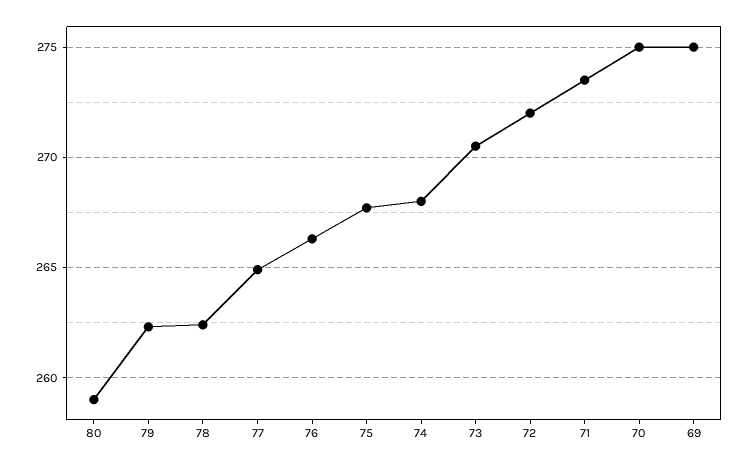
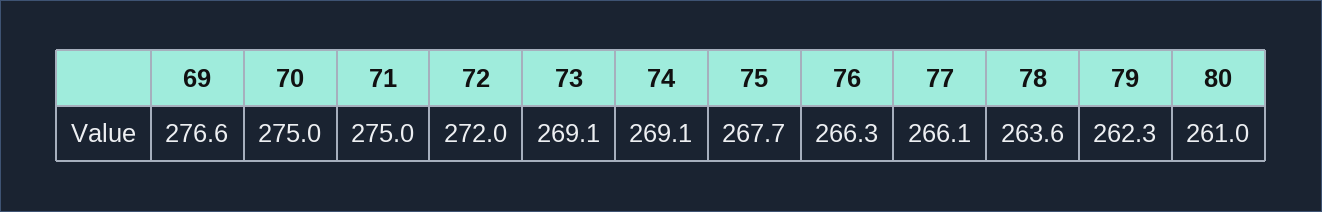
80: 259 -> 261
78: 262.5 -> 263.6
77: 265 -> 266.1
74: 268 -> 269.1
73: 270.5 -> 269.1
71: 273.5 -> 275
69: 275 -> 276.6

